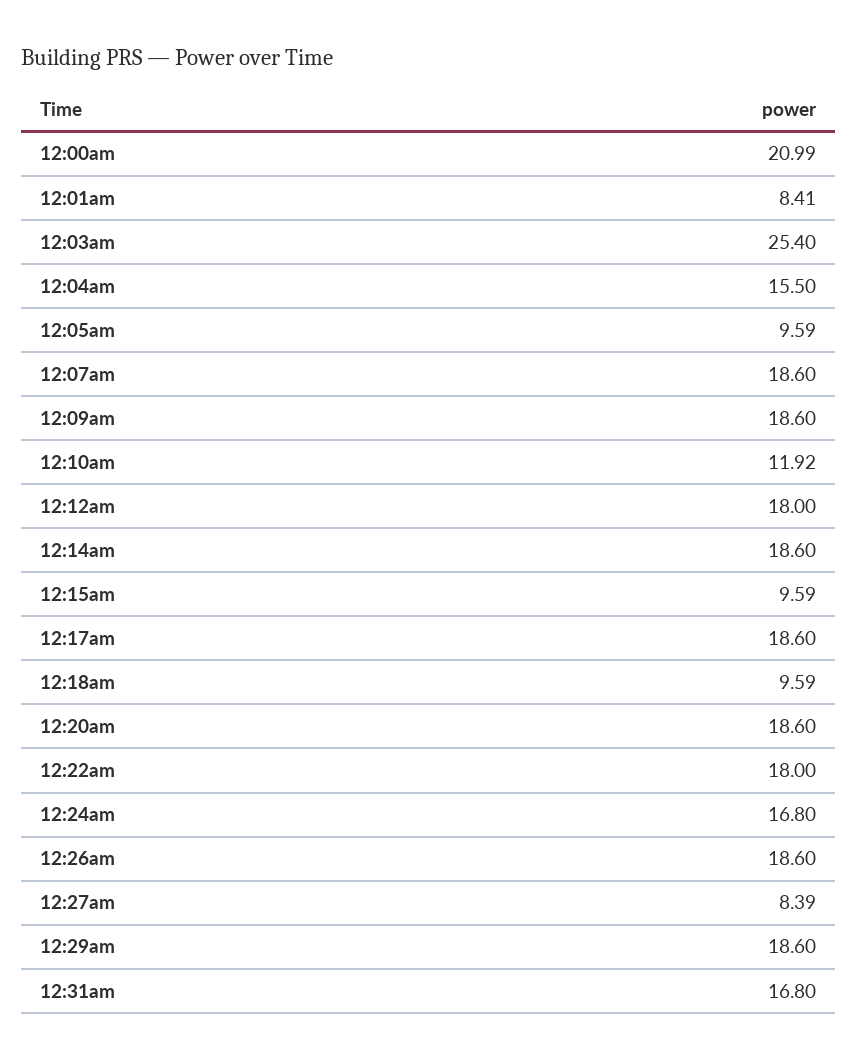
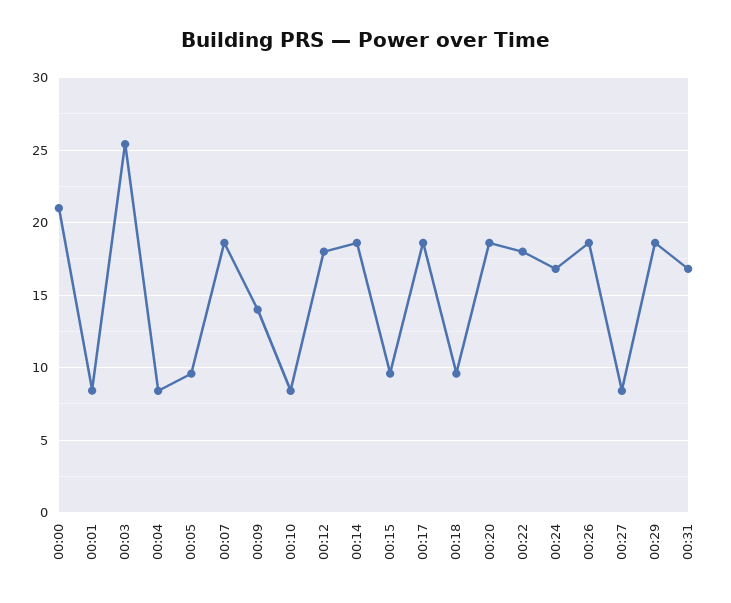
12:04am: 15.5 -> 8.5
12:09am: 18.6 -> 14
12:10am: 11.92 -> 8.5

